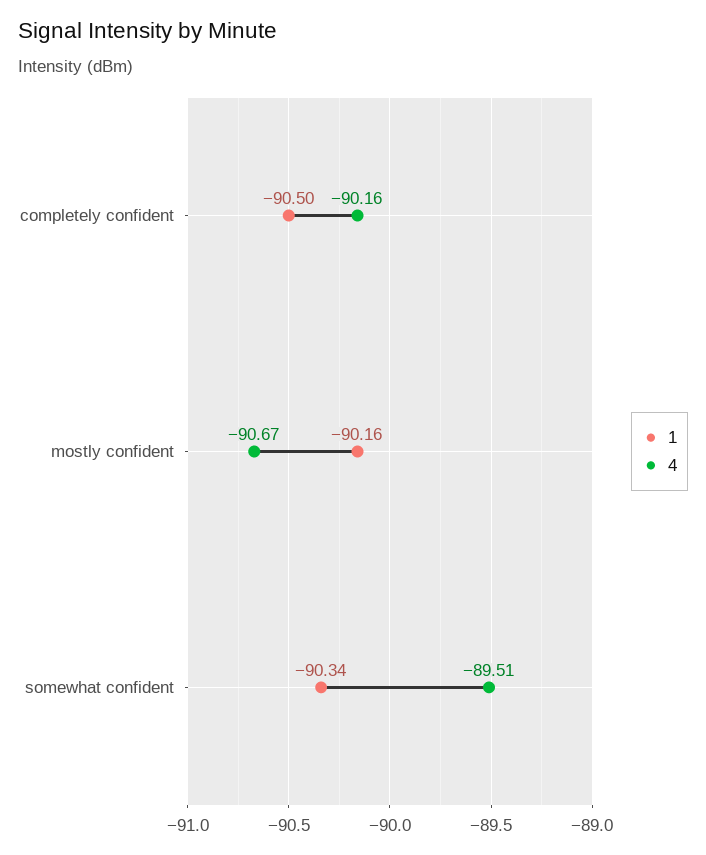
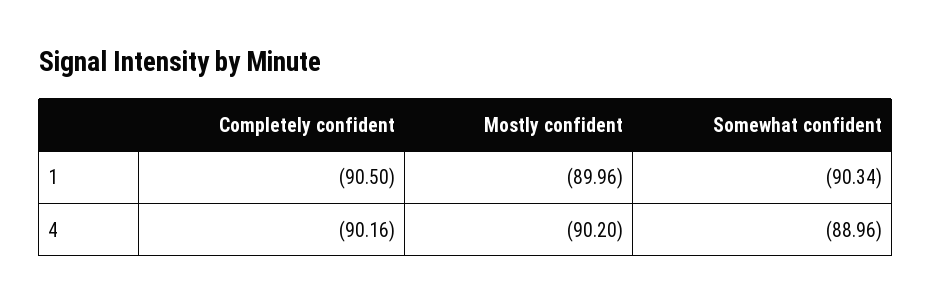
1, mostly confident: -90.16 -> -89.96
4, mostly confident: -90.67 -> -90.2
4, somewhat confident: -89.51 -> -88.96

